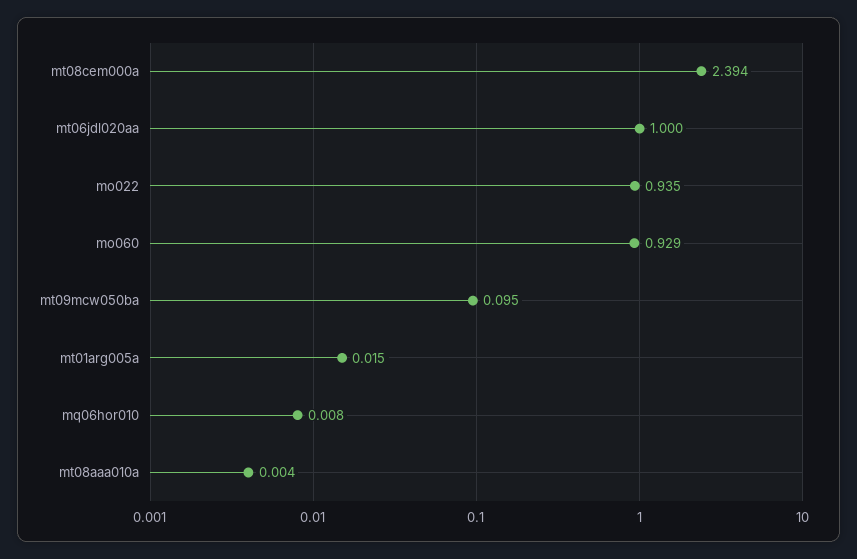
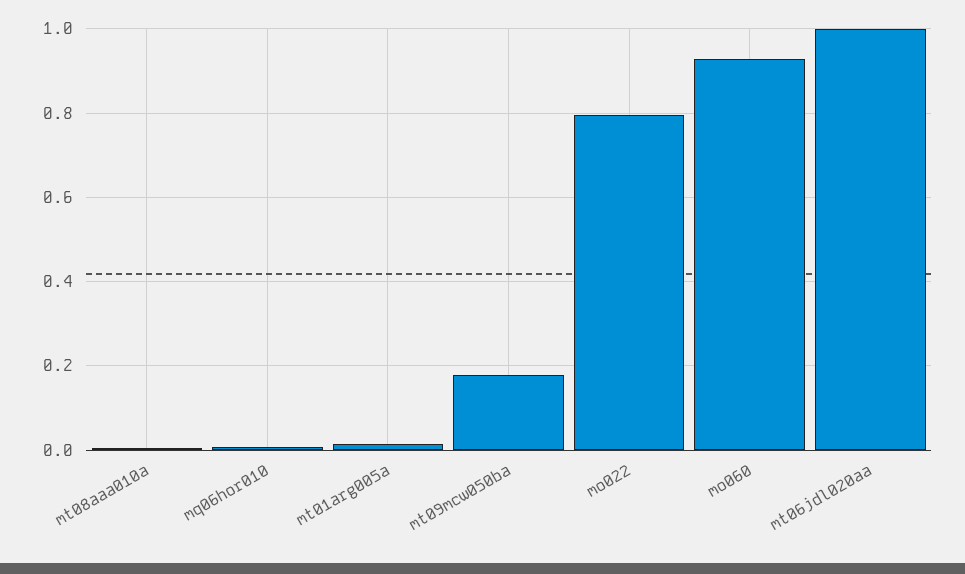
mt08cem000a: 2.394 -> none
mo022: 0.935 -> 0.8
mt09mcw050ba: 0.095 -> 0.18

